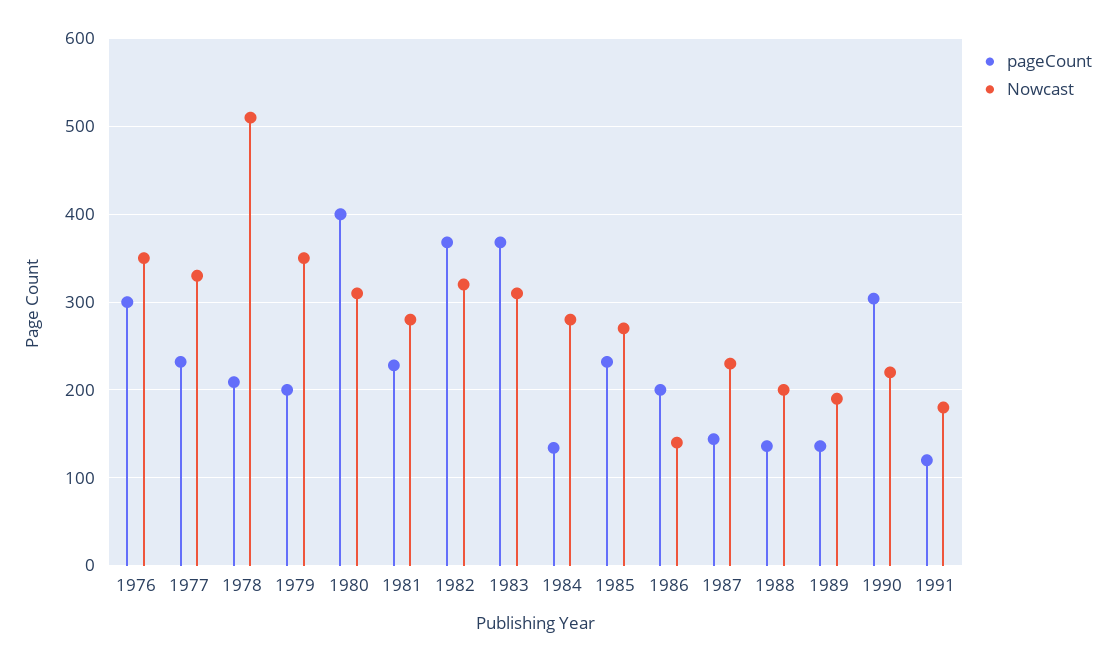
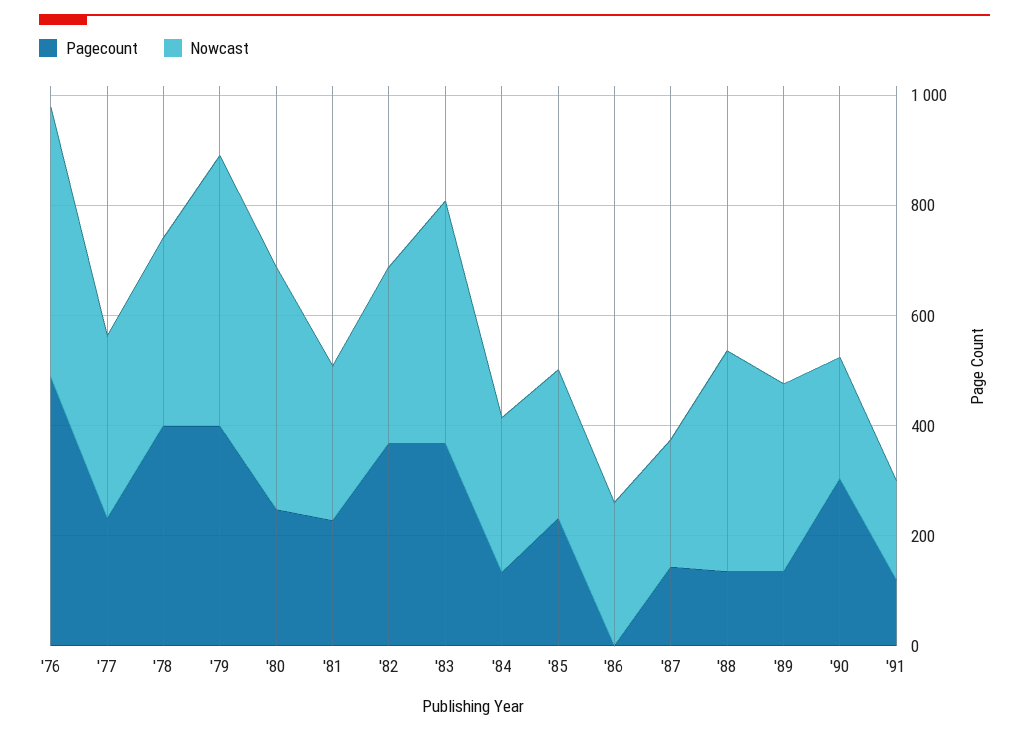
pageCount, 1976: 300 -> 500
Nowcast, 1976: 350 -> 500
pageCount, 1978: 210 -> 400
Nowcast, 1978: 510 -> 350
pageCount, 1979: 200 -> 400
Nowcast, 1979: 350 -> 500
pageCount, 1980: 400 -> 250
Nowcast, 1980: 310 -> 450
Nowcast, 1983: 310 -> 450
pageCount, 1986: 200 -> 0
Nowcast, 1986: 140 -> 250
Nowcast, 1988: 200 -> 400
Nowcast, 1989: 190 -> 350

